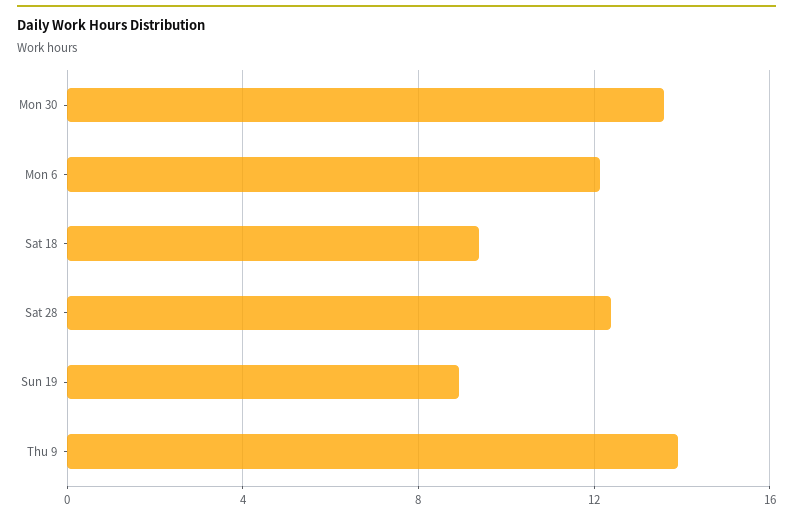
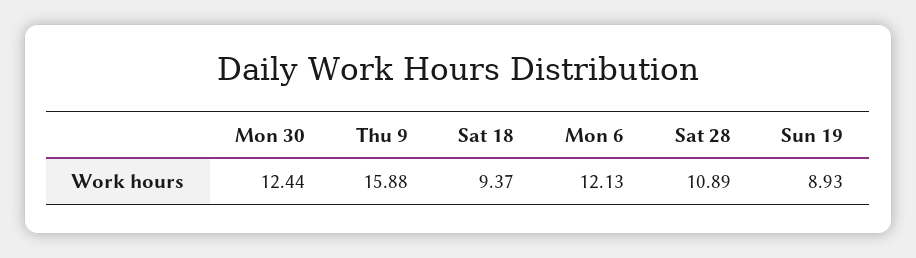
Mon 30: 13.5 -> 12.44
Sat 28: 12.5 -> 10.89
Thu 9: 14 -> 15.88

